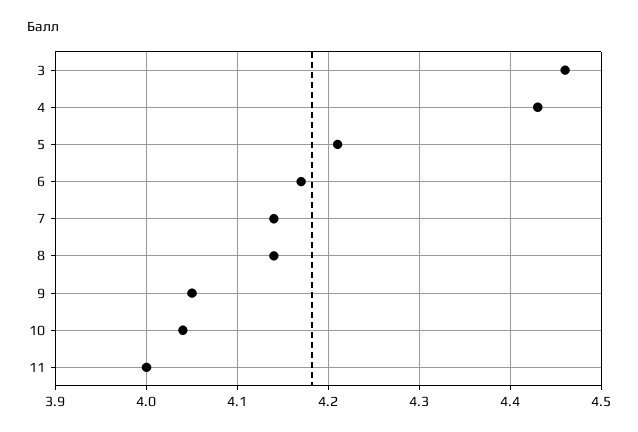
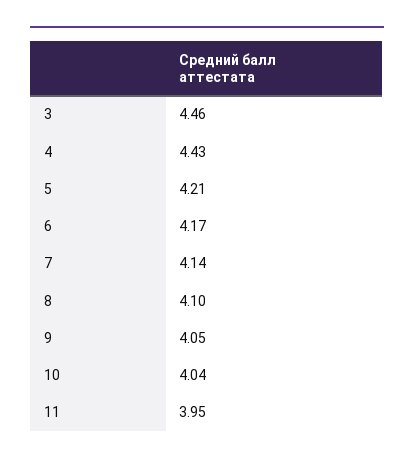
8: 4.14 -> 4.1
11: 4 -> 3.95

